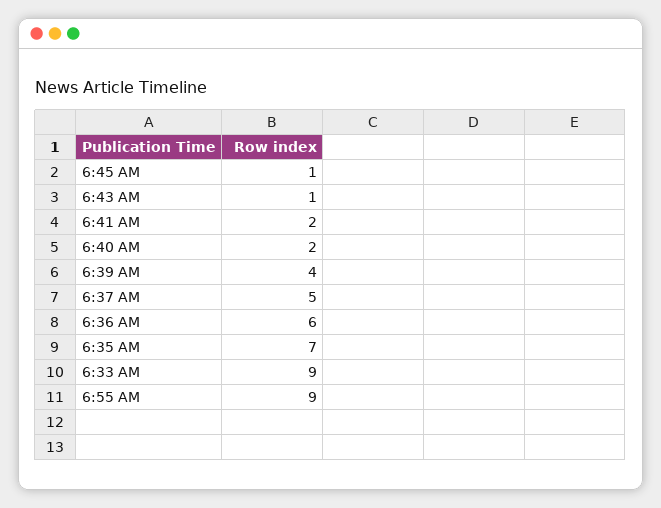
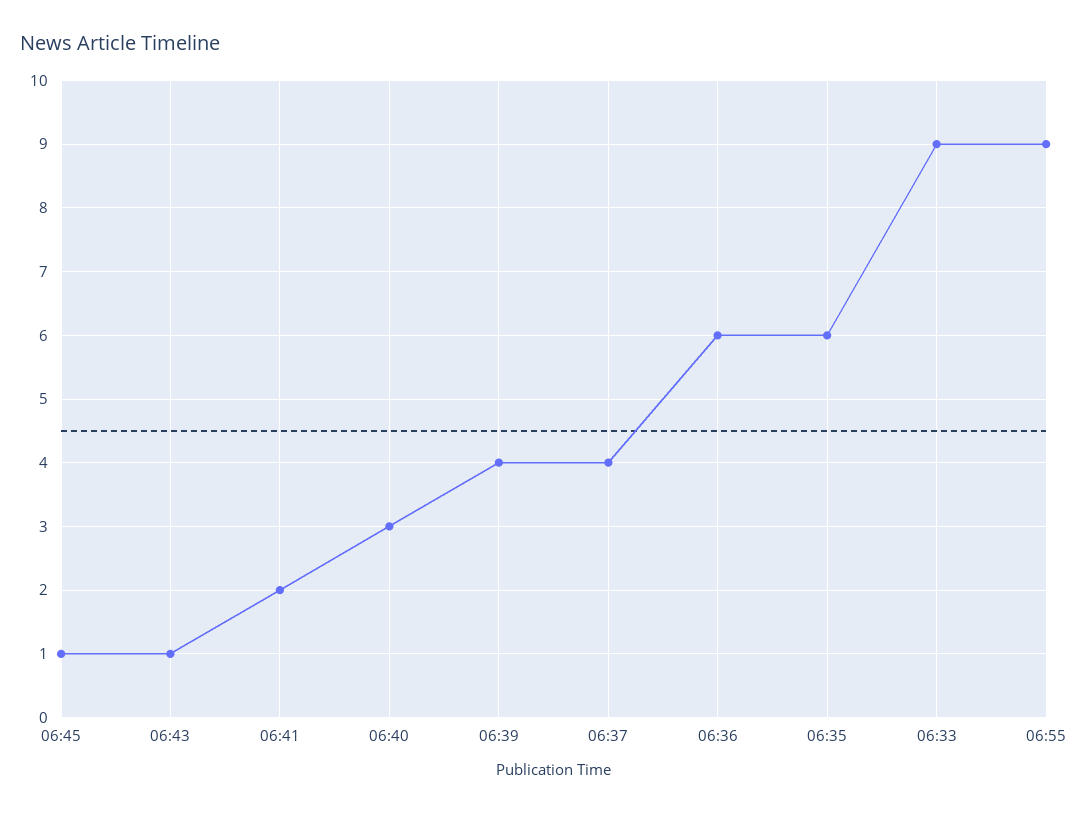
6:40 AM: 2 -> 3
6:37 AM: 5 -> 4
6:35 AM: 7 -> 6

